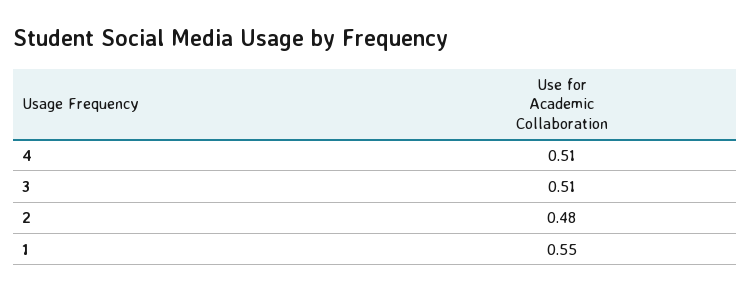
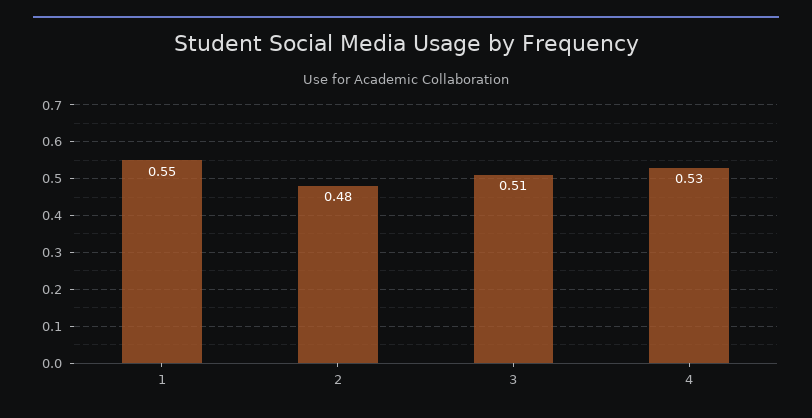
4: 0.51 -> 0.53

